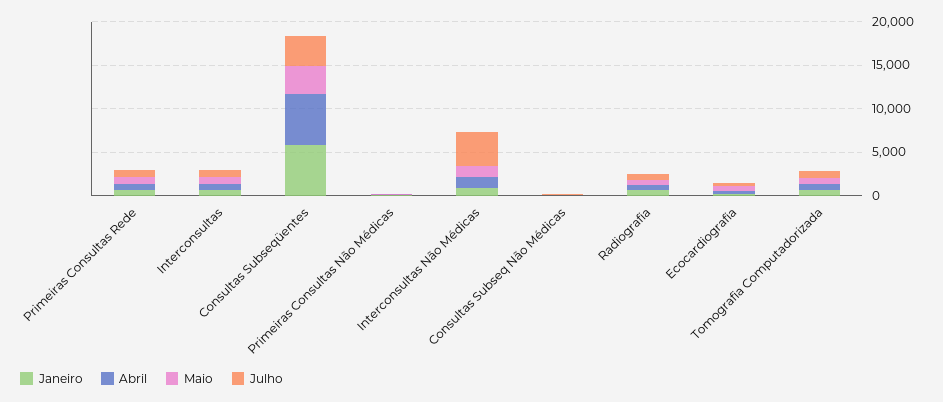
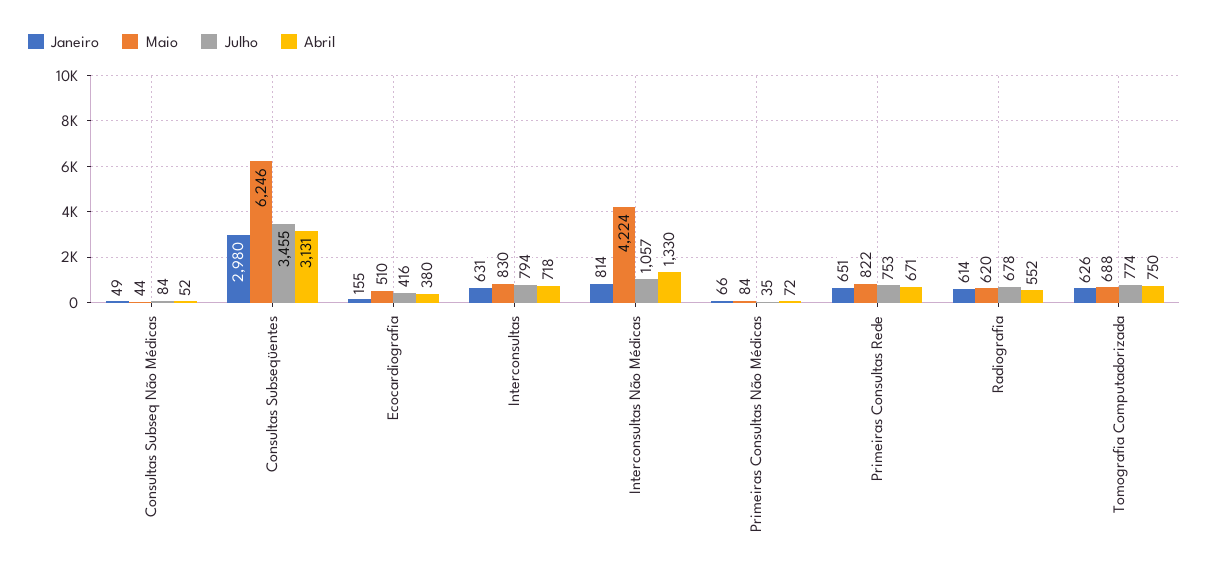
Janeiro, Consultas Subseqüentes: 6000 -> 2980
Abril, Consultas Subseqüentes: 6000 -> 3131
Maio, Consultas Subseqüentes: 3000 -> 6246
Maio, Interconsultas Não Médicas: 1000 -> 4224
Julho, Interconsultas Não Médicas: 4000 -> 1057

